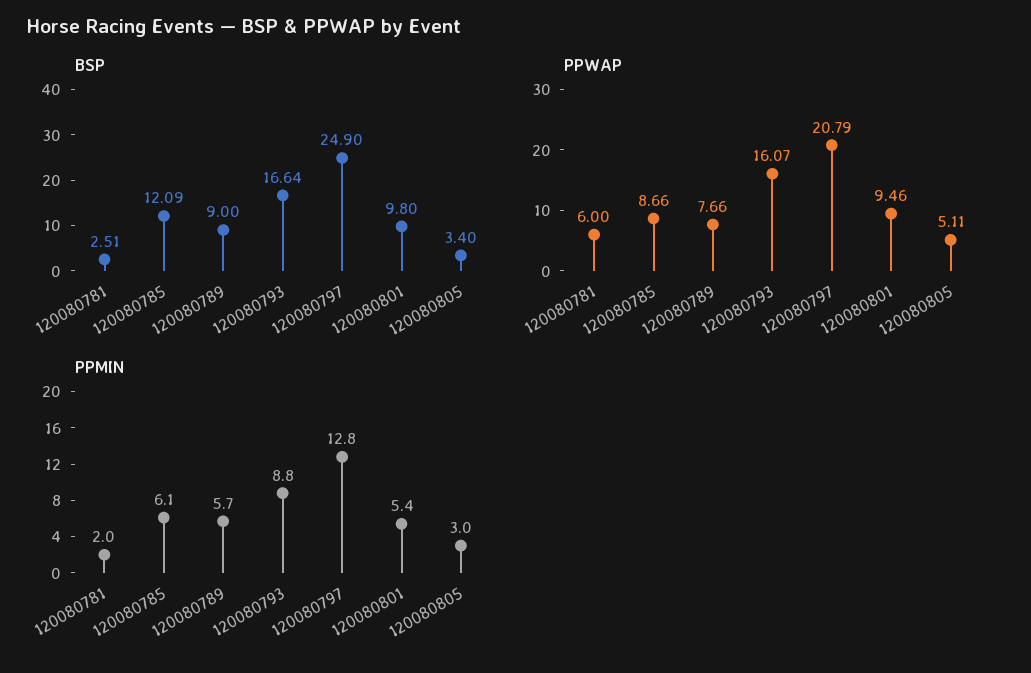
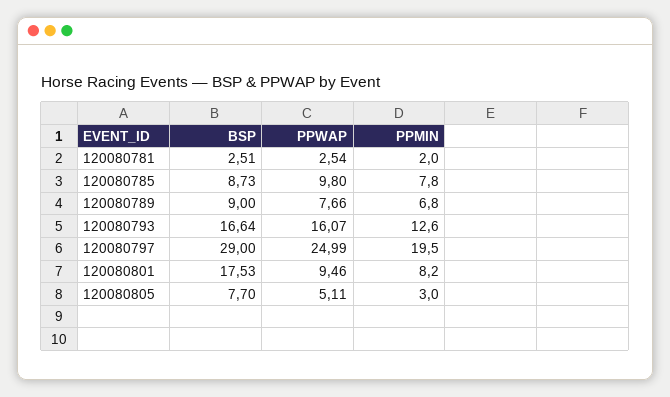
BSP, 120080785: 12.09 -> 8.73
BSP, 120080797: 24.9 -> 29
BSP, 120080801: 9.8 -> 17.53
BSP, 120080805: 3.4 -> 7.7
PPWAP, 120080781: 6 -> 2.54
PPWAP, 120080785: 8.66 -> 9.8
PPWAP, 120080797: 20.79 -> 24.99
PPMIN, 120080785: 6.1 -> 7.8
PPMIN, 120080789: 5.7 -> 6.8
PPMIN, 120080793: 8.8 -> 12.6
PPMIN, 120080797: 12.8 -> 19.5
PPMIN, 120080801: 5.4 -> 8.2

